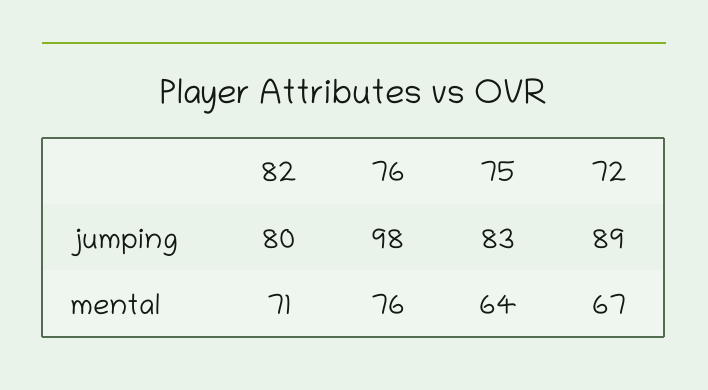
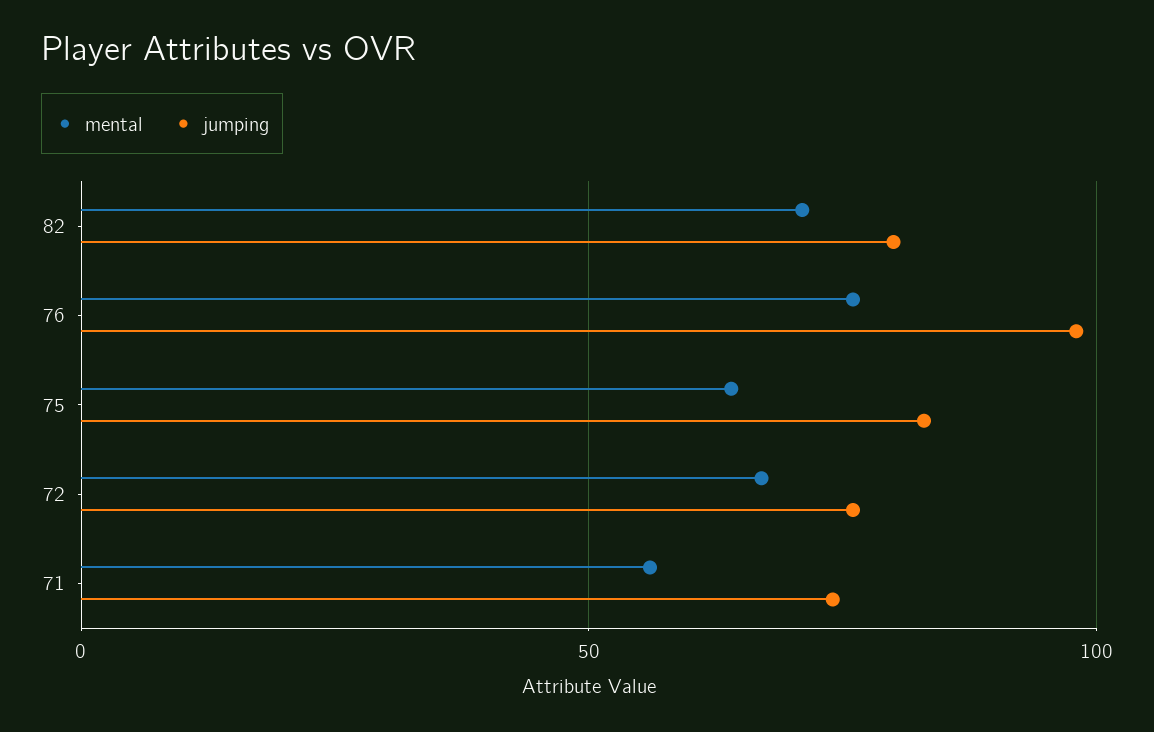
jumping, 72: 89 -> 75
mental, 71: none -> 55
jumping, 71: none -> 75

